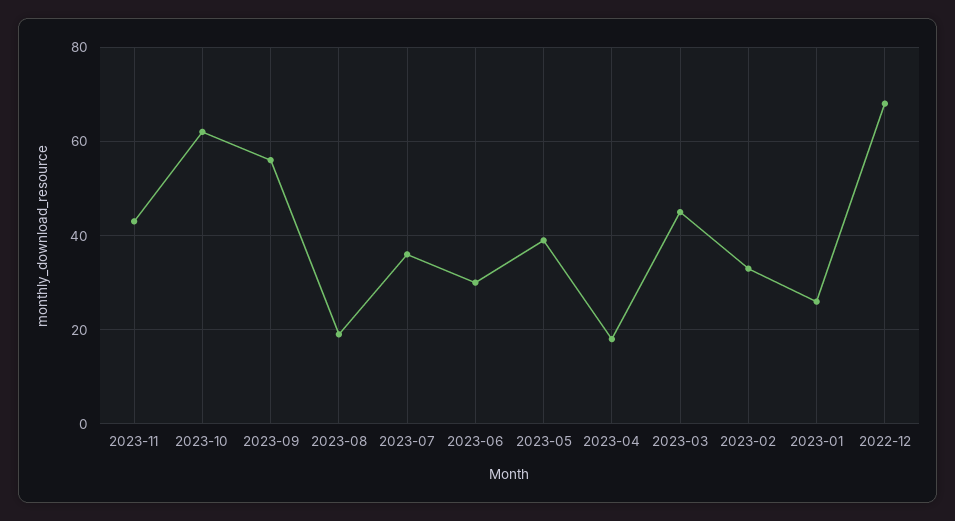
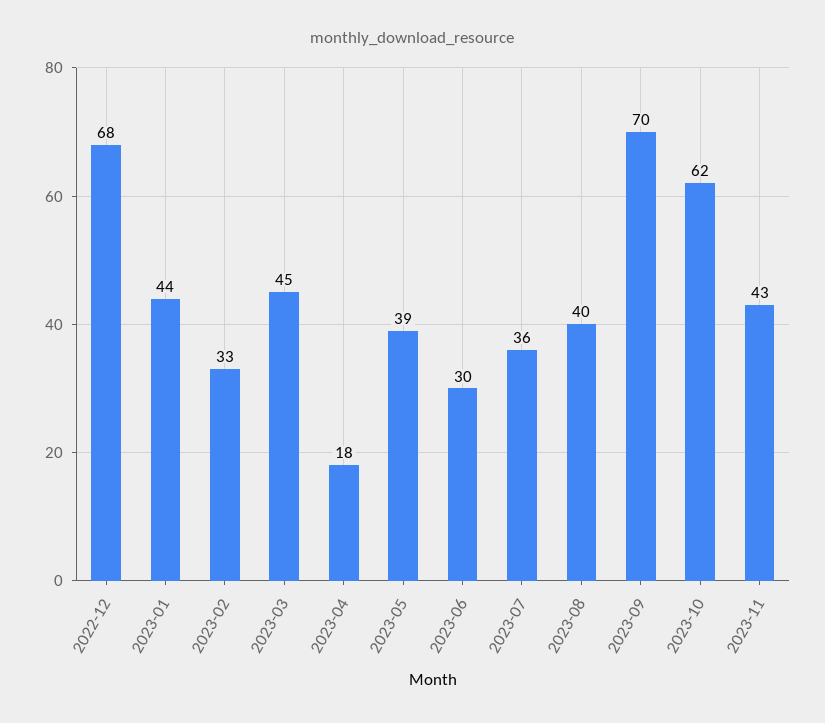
2023-09: 55 -> 70
2023-08: 20 -> 40
2023-01: 25 -> 44

